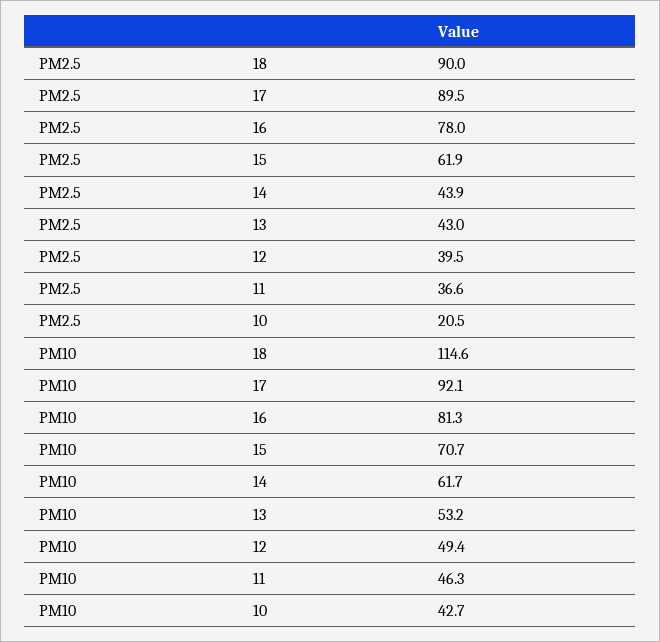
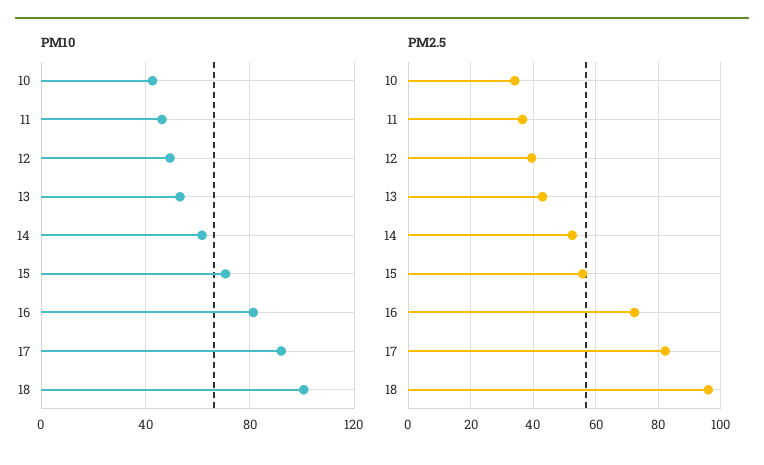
PM2.5, 18: 90 -> 96
PM2.5, 17: 89.5 -> 82
PM2.5, 16: 78 -> 72
PM2.5, 15: 61.9 -> 56
PM2.5, 14: 43.9 -> 52
PM2.5, 10: 20.5 -> 34
PM10, 18: 114.6 -> 100

